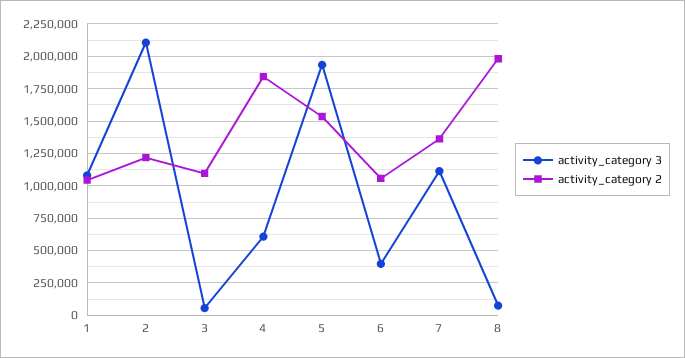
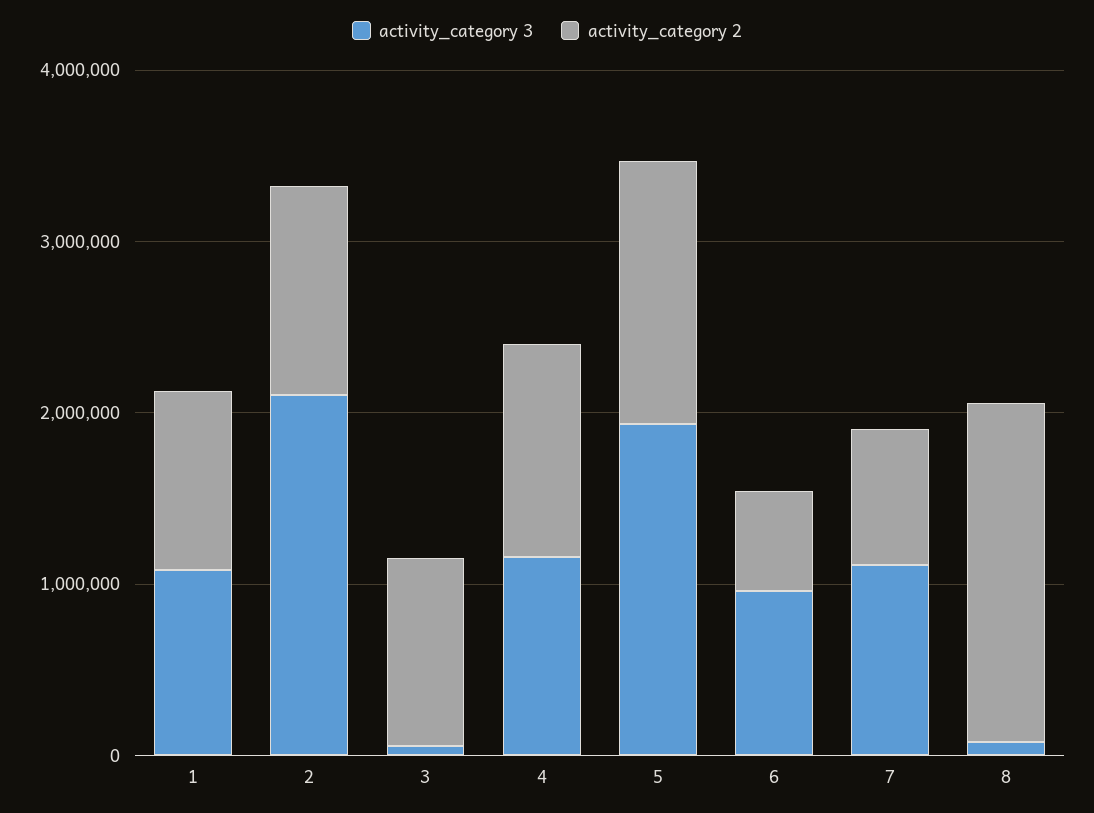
activity_category 3, 4: 600000 -> 1200000
activity_category 2, 4: 1850000 -> 1200000
activity_category 3, 6: 400000 -> 1000000
activity_category 2, 6: 1050000 -> 600000
activity_category 2, 7: 1350000 -> 800000

